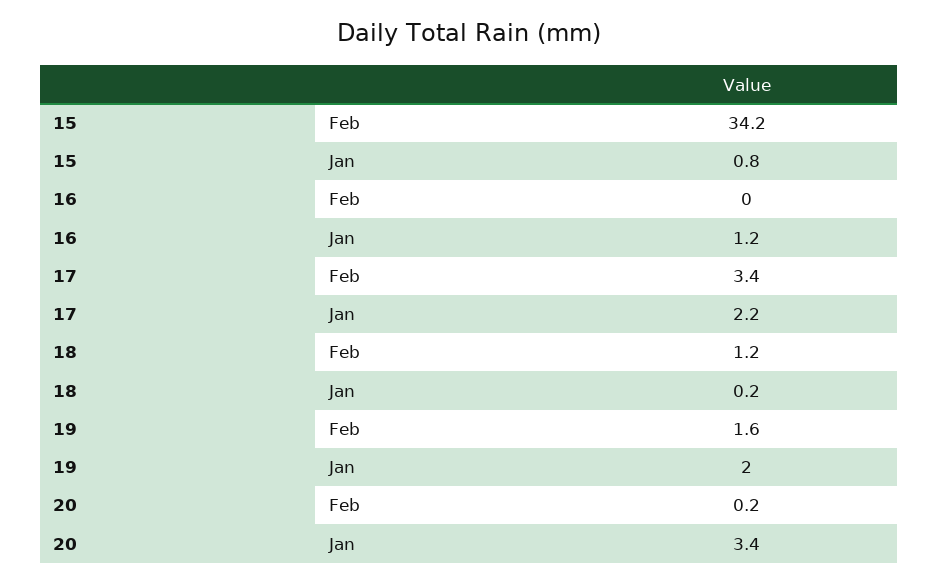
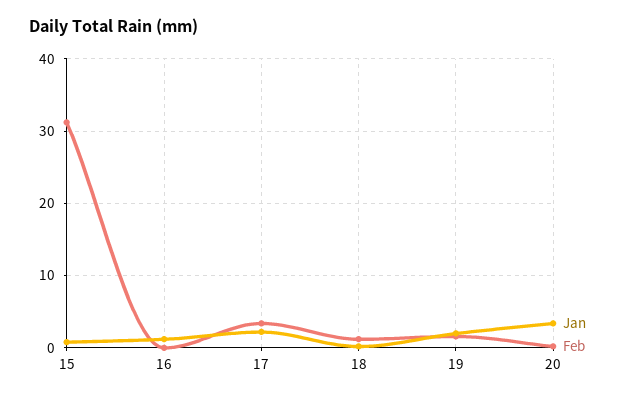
Feb, 15: 34.2 -> 31

